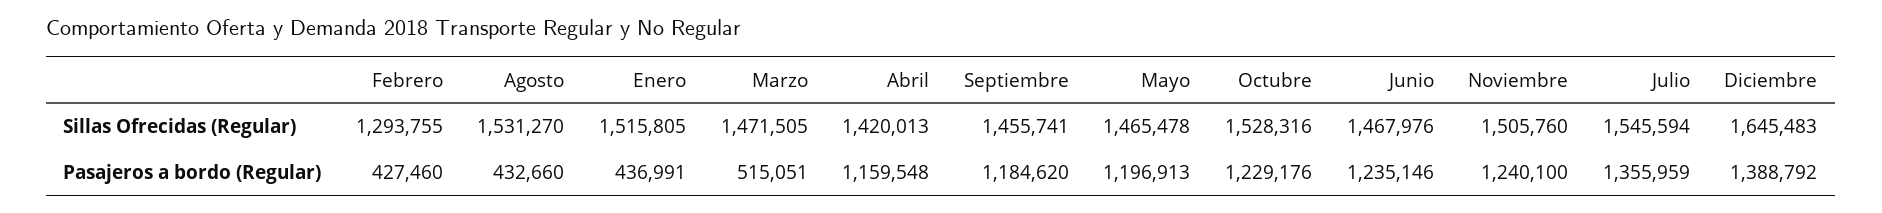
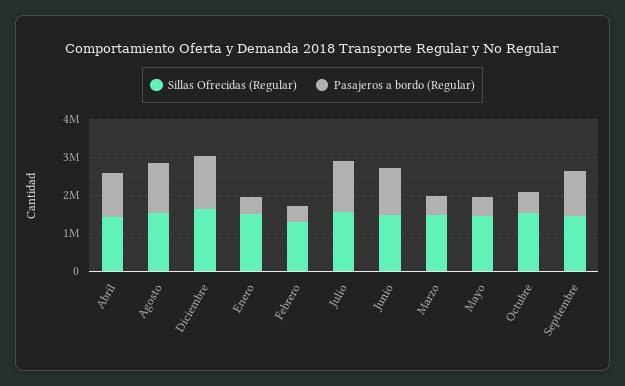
Sillas Ofrecidas (Regular), Noviembre: 1505760 -> none
Pasajeros a bordo (Regular), Agosto: 432660 -> 1250000
Pasajeros a bordo (Regular), Mayo: 1196913 -> 500000
Pasajeros a bordo (Regular), Octubre: 1229176 -> 500000
Pasajeros a bordo (Regular), Noviembre: 1240100 -> none

